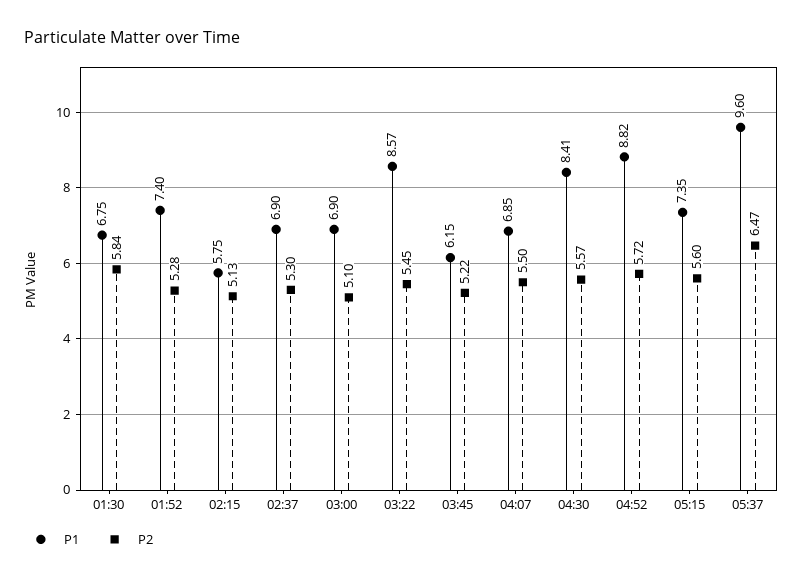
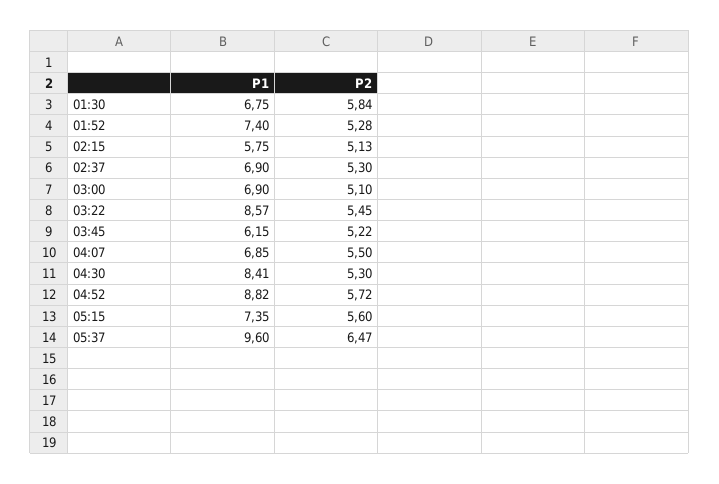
P2, 04:30: 5.57 -> 5.3

